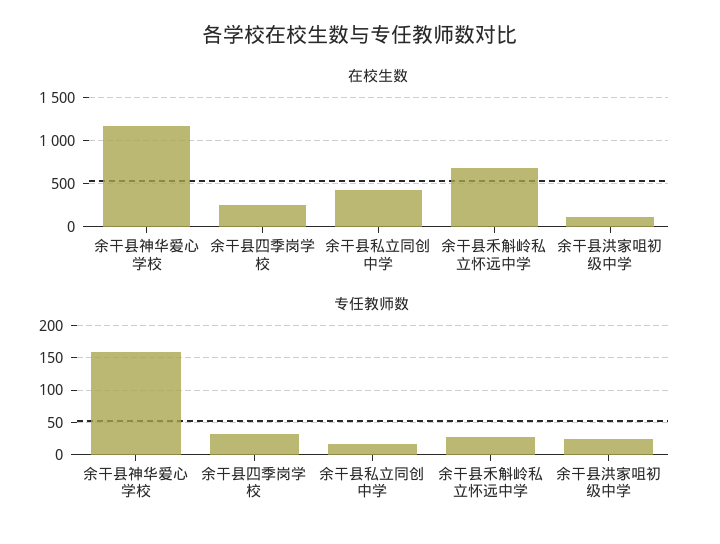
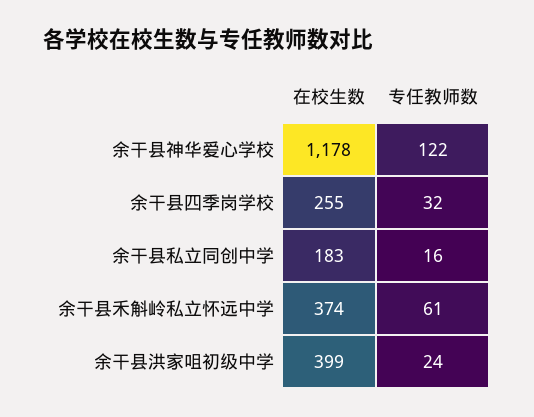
在校生数, 余干县私立同创中学: 400 -> 183
在校生数, 余干县禾斛岭私立怀远中学: 700 -> 374
在校生数, 余干县洪家咀初级中学: 100 -> 399
专任教师数, 余干县神华爱心学校: 160 -> 122
专任教师数, 余干县禾斛岭私立怀远中学: 30 -> 61

